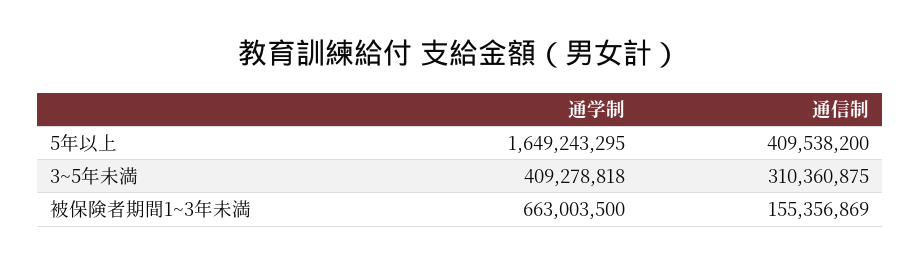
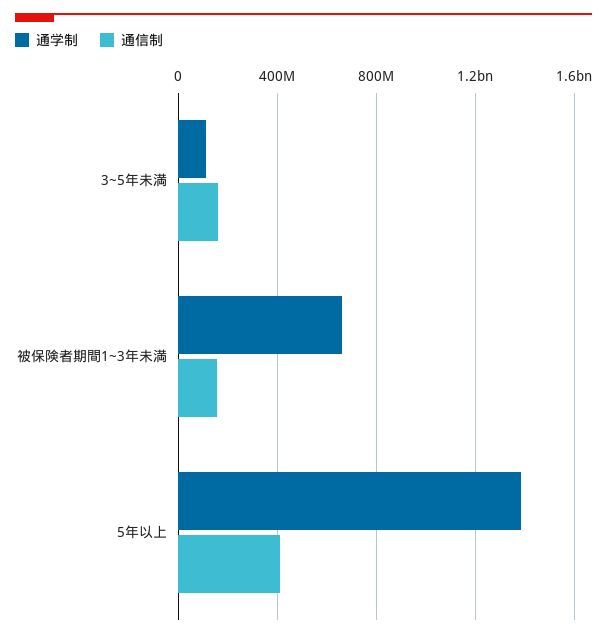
通学制, 5年以上: 1649243295 -> 1400000000
通学制, 3~5年未満: 409278818 -> 100000000
通信制, 3~5年未満: 310360875 -> 150000000

